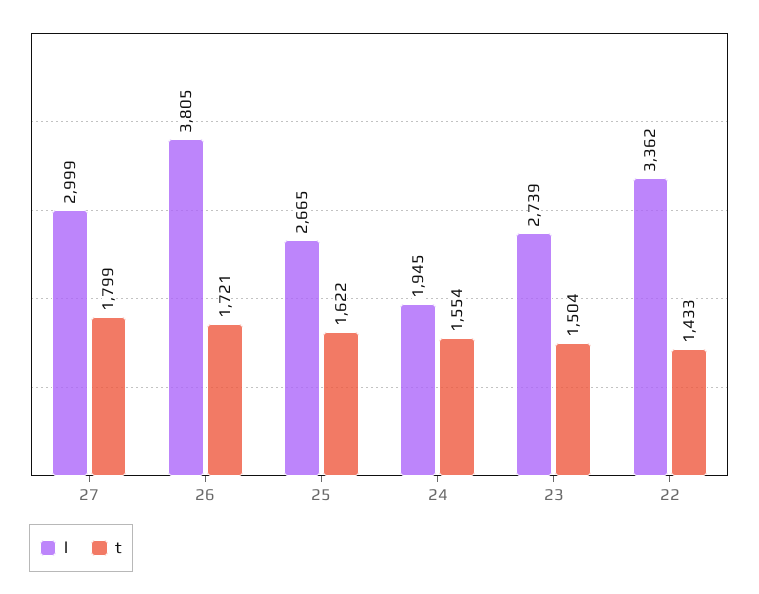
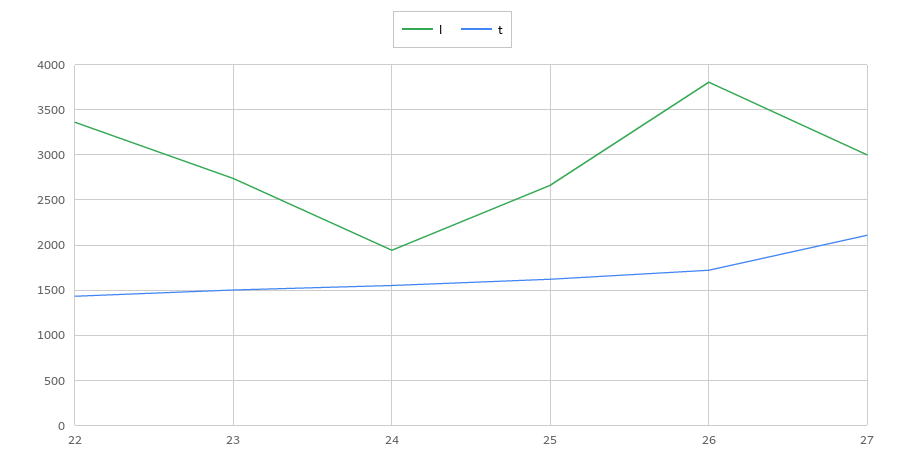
t, 27: 1799 -> 2100

